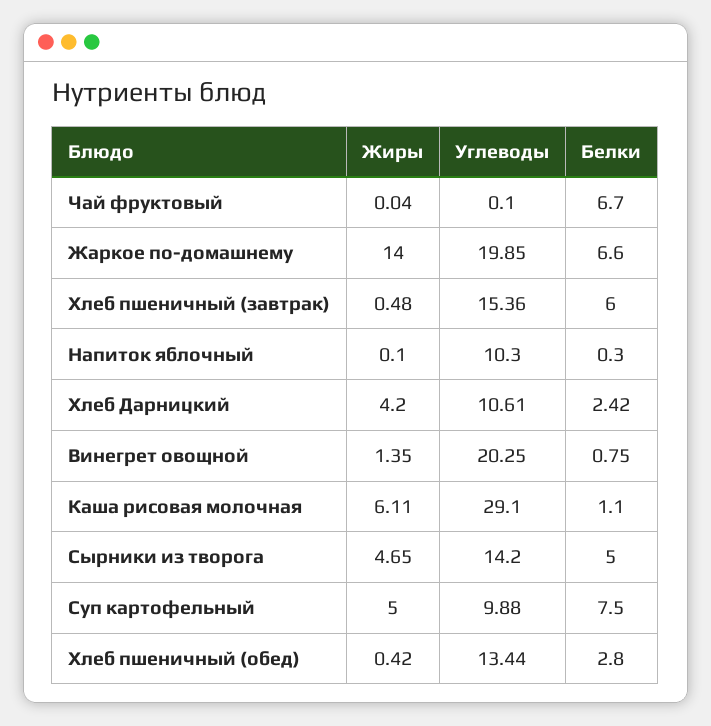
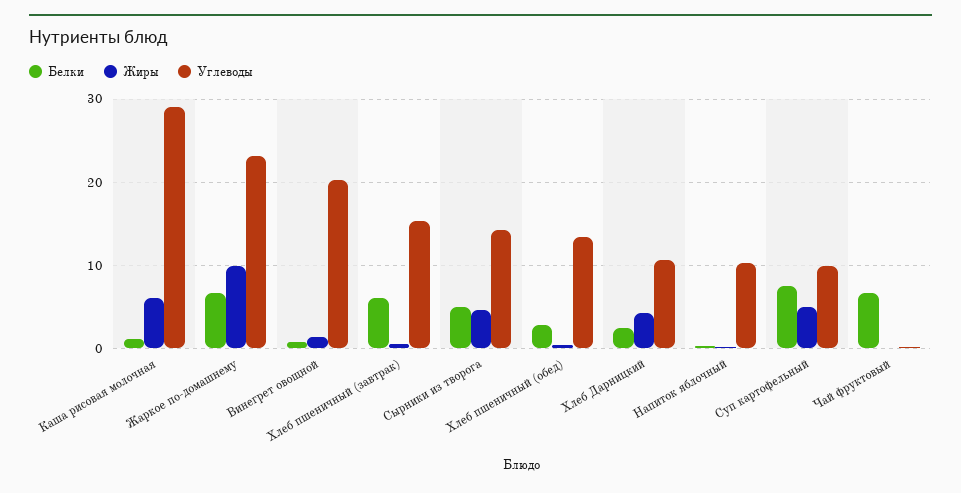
Жиры, Жаркое по-домашнему: 14 -> 10
Углеводы, Жаркое по-домашнему: 19.85 -> 23

